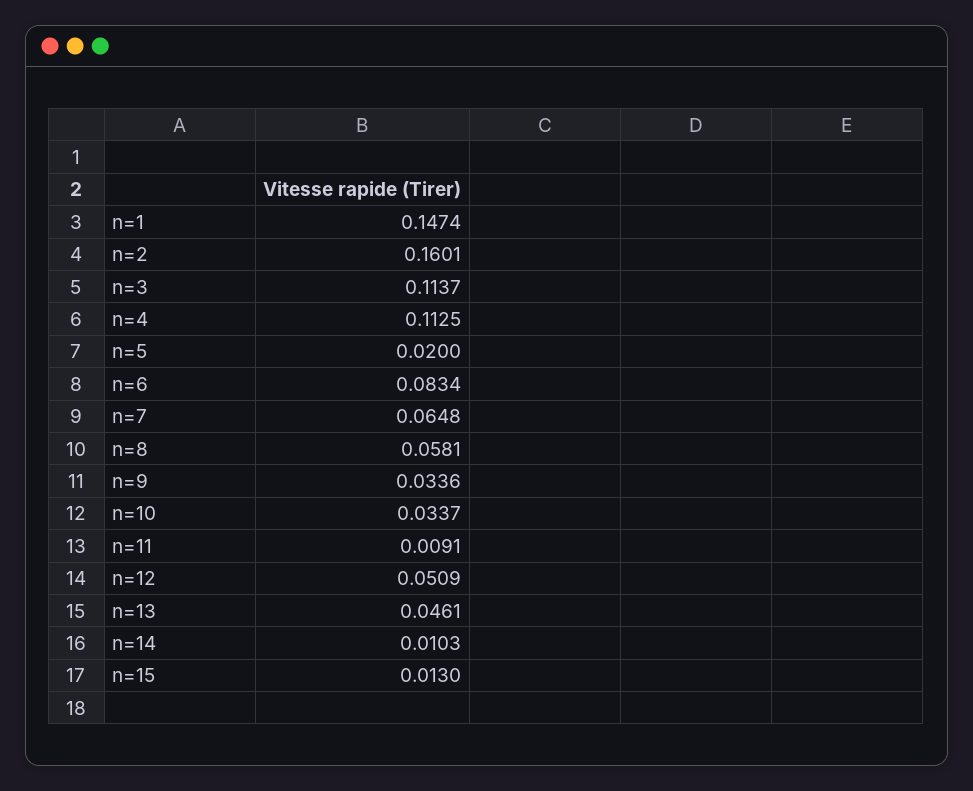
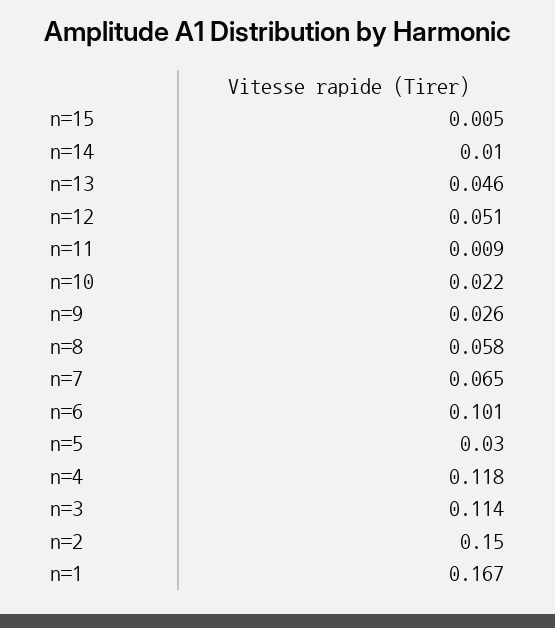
n=1: 0.1474 -> 0.167
n=2: 0.1601 -> 0.15
n=4: 0.1125 -> 0.118
n=5: 0.02 -> 0.03
n=6: 0.0834 -> 0.101
n=9: 0.0336 -> 0.026
n=10: 0.0337 -> 0.022
n=15: 0.013 -> 0.005

